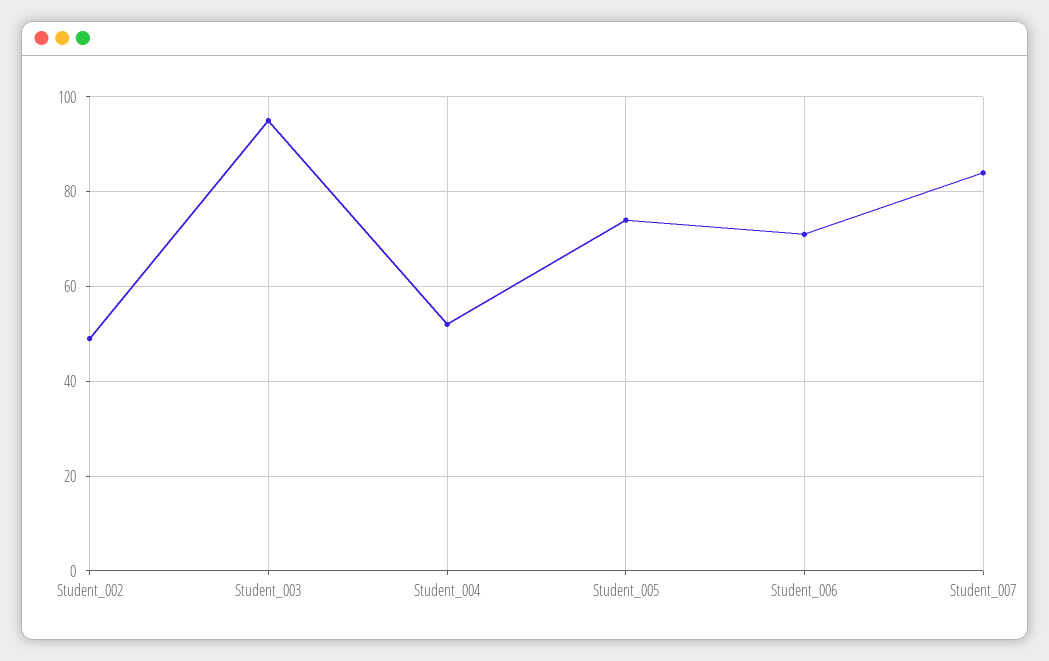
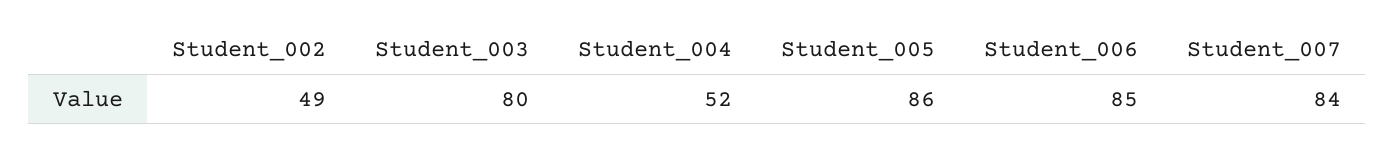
Student_003: 95 -> 80
Student_005: 75 -> 86
Student_006: 70 -> 85

